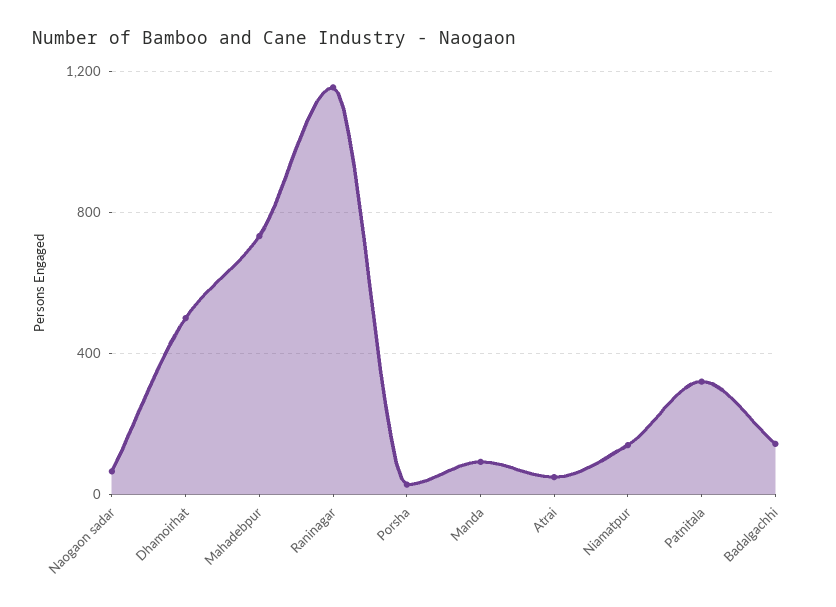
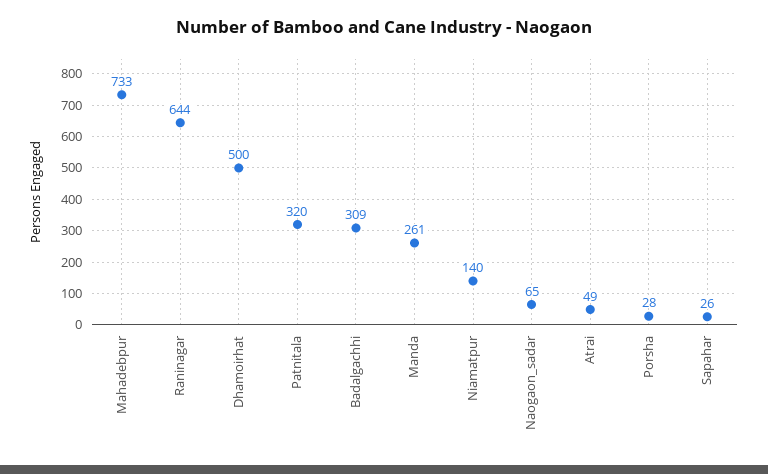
Raninagar: 1150 -> 644
Manda: 100 -> 261
Badalgachhi: 150 -> 309
Sapahar: none -> 26

